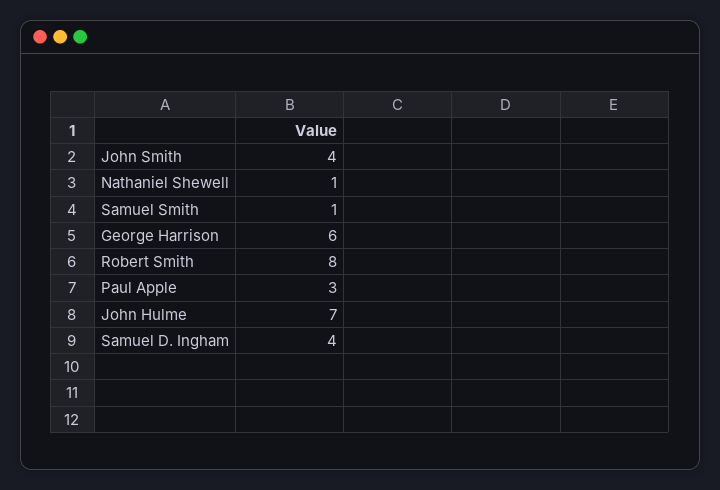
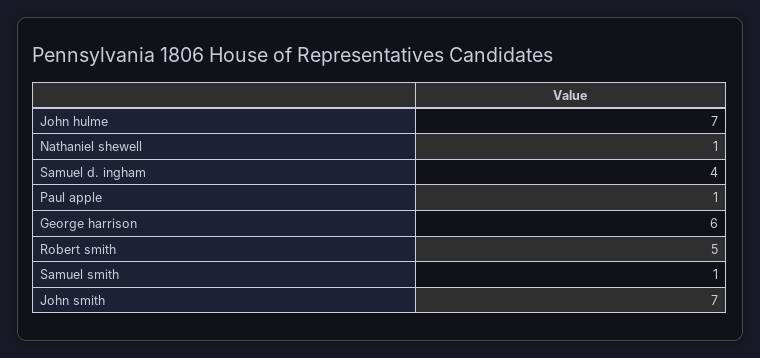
John Smith: 4 -> 7
Robert Smith: 8 -> 5
Paul Apple: 3 -> 1

